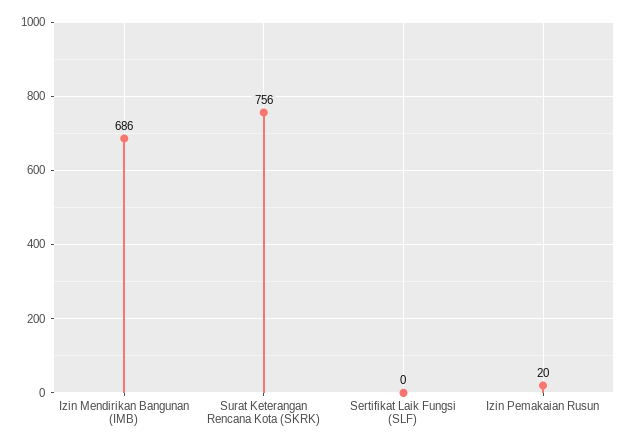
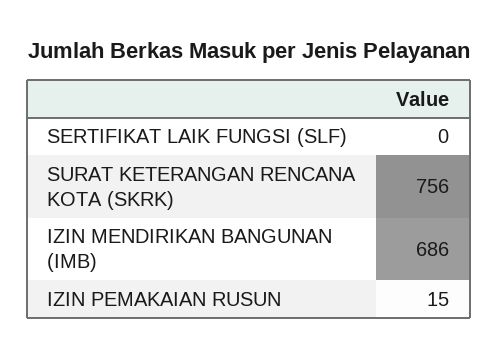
Izin Pemakaian Rusun: 20 -> 15

